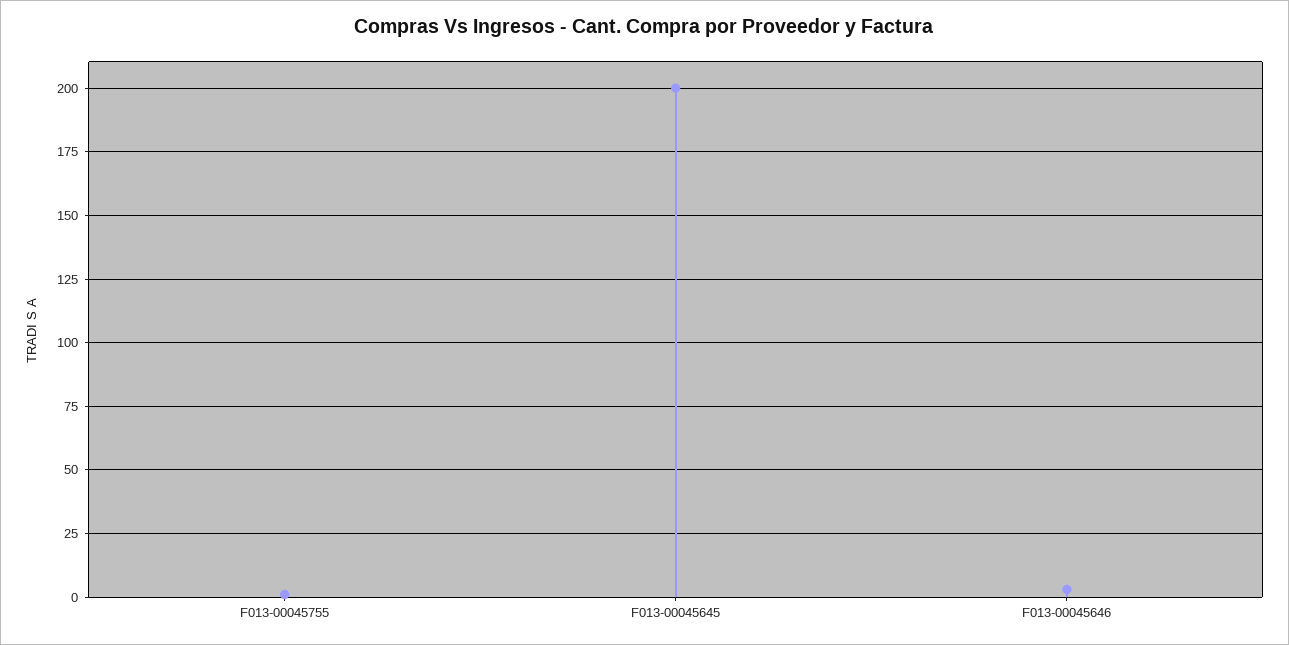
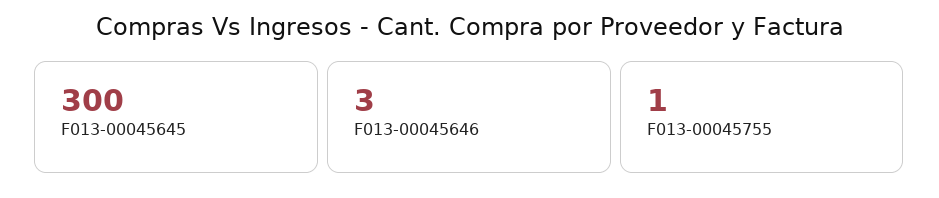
F013-00045645: 200 -> 300

